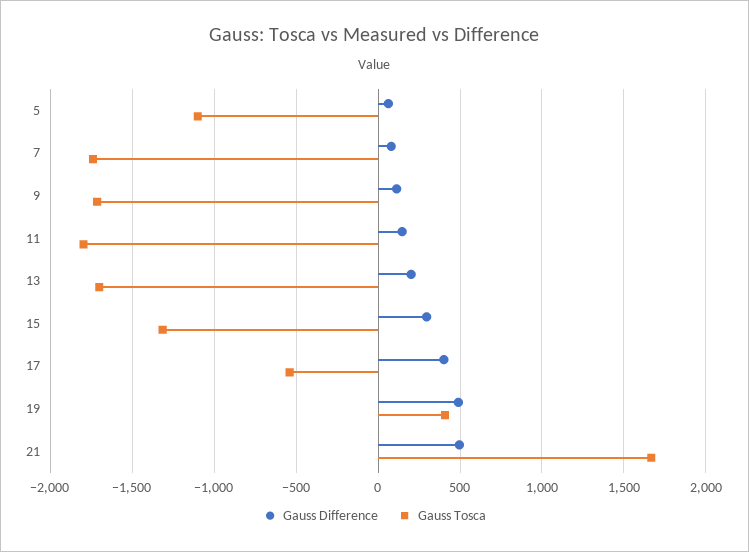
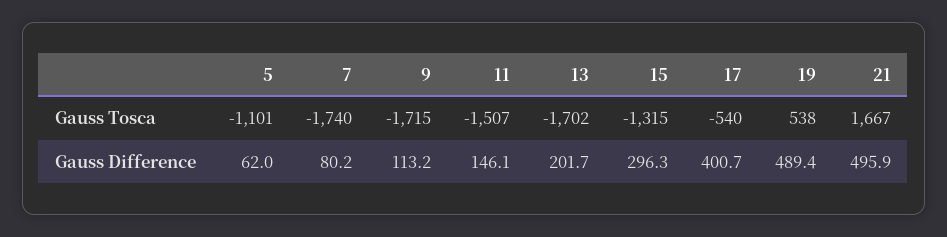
Gauss Tosca, 11: -1800 -> -1507
Gauss Tosca, 19: 400 -> 538

